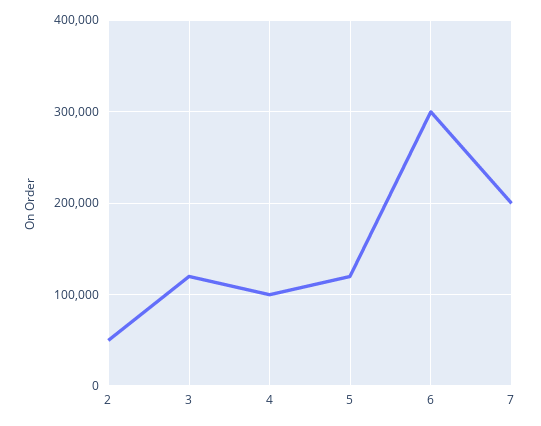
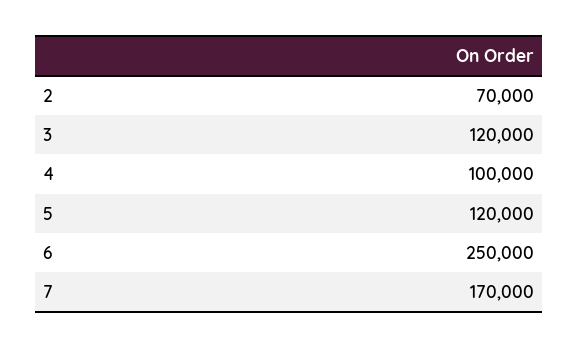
2: 50000 -> 70000
6: 300000 -> 250000
7: 200000 -> 170000

